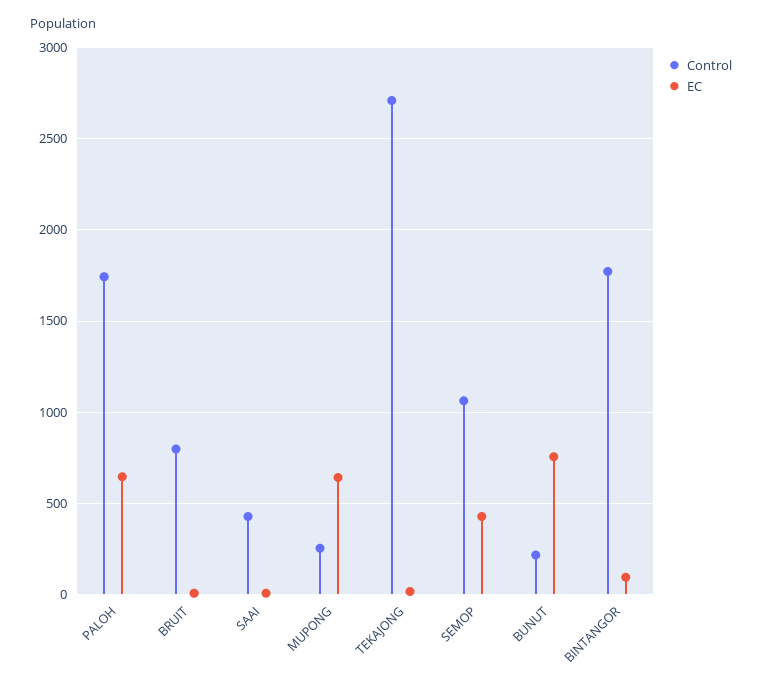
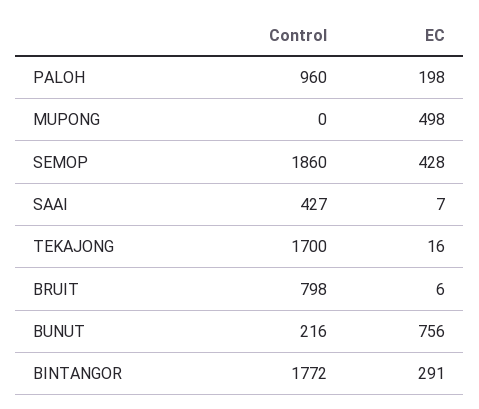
Control, PALOH: 1750 -> 960
EC, PALOH: 650 -> 198
Control, MUPONG: 250 -> 0
EC, MUPONG: 650 -> 498
Control, TEKAJONG: 2700 -> 1700
Control, SEMOP: 1050 -> 1860
EC, BINTANGOR: 100 -> 291

